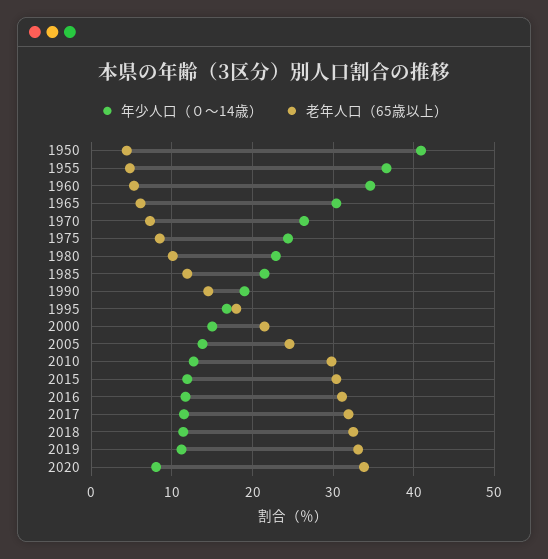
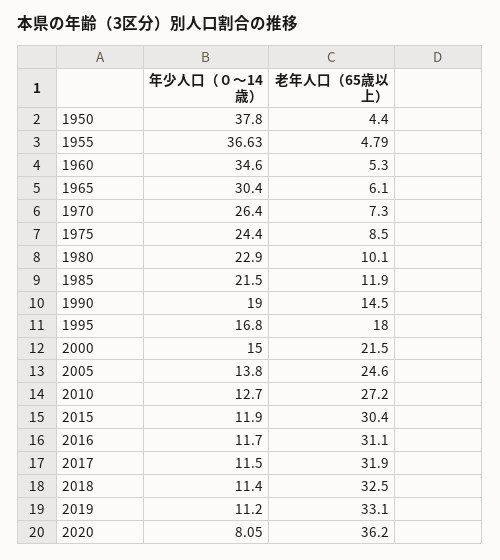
年少人口（０～14歳）, 1950: 41 -> 37.8
老年人口（65歳以上）, 2010: 30 -> 27.2
老年人口（65歳以上）, 2020: 34 -> 36.2

